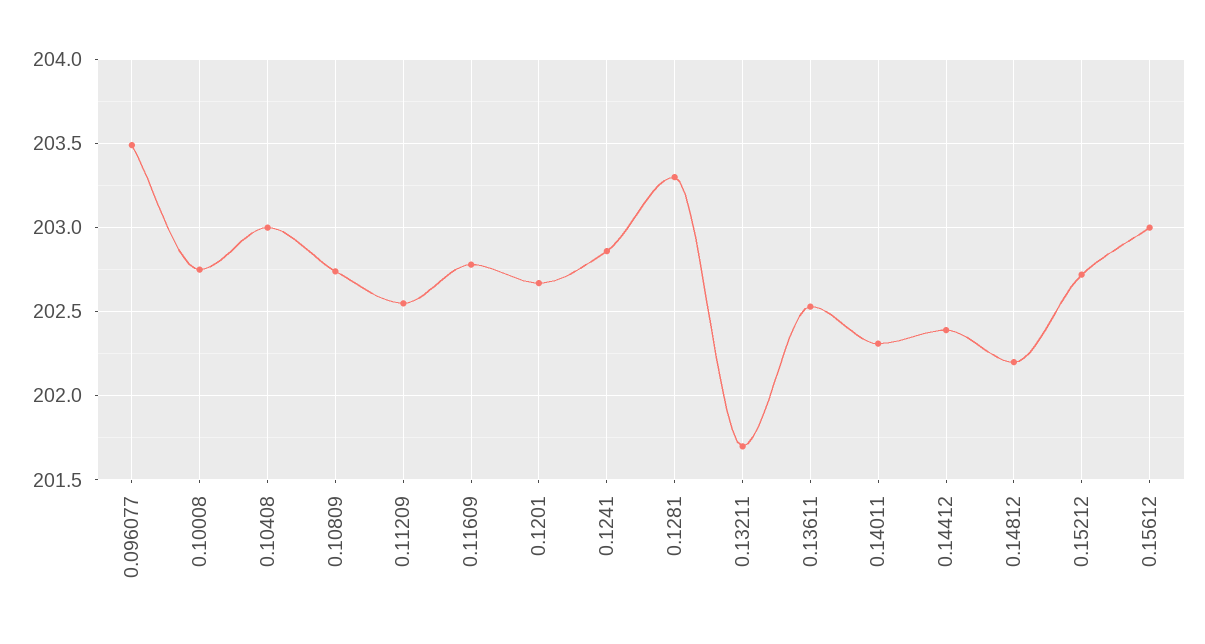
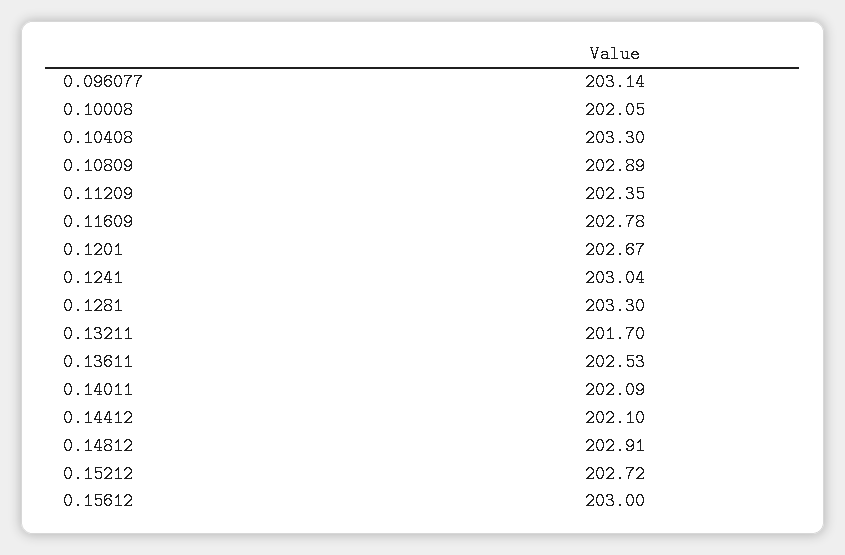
0.096077: 203.5 -> 203.14
0.10008: 202.75 -> 202.05
0.10408: 203 -> 203.3
0.10809: 202.75 -> 202.89
0.11209: 202.55 -> 202.35
0.1241: 202.85 -> 203.04
0.14011: 202.3 -> 202.09
0.14412: 202.4 -> 202.1
0.14812: 202.2 -> 202.91

